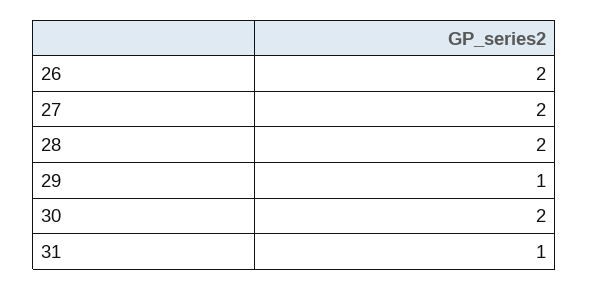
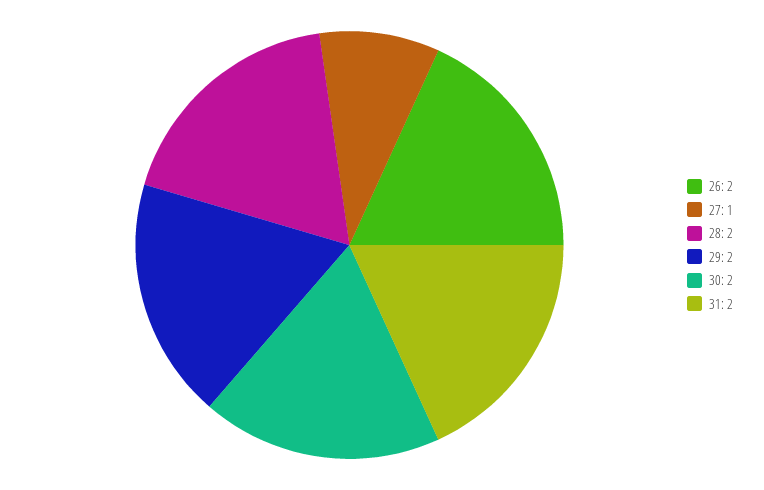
27: 2 -> 1
29: 1 -> 2
31: 1 -> 2

